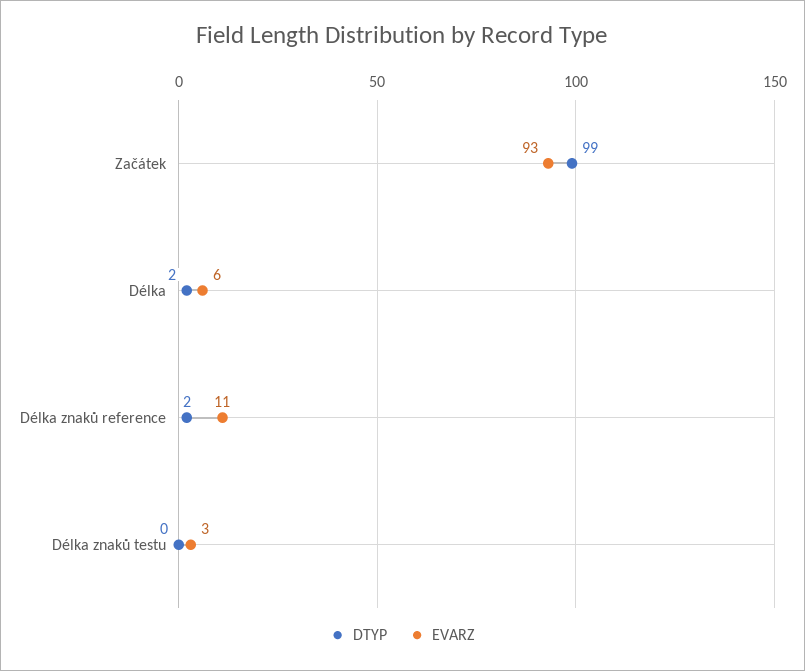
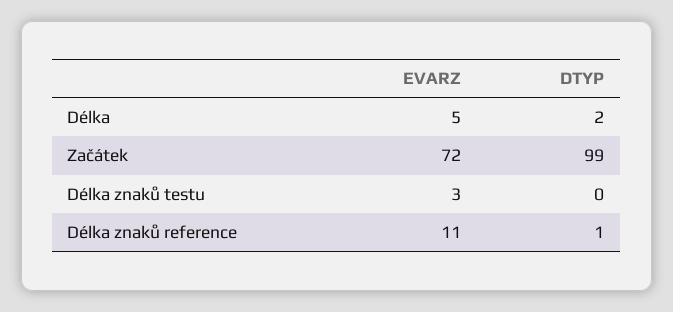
EVARZ, Začátek: 93 -> 72
EVARZ, Délka: 6 -> 5
DTYP, Délka znaků reference: 2 -> 1

